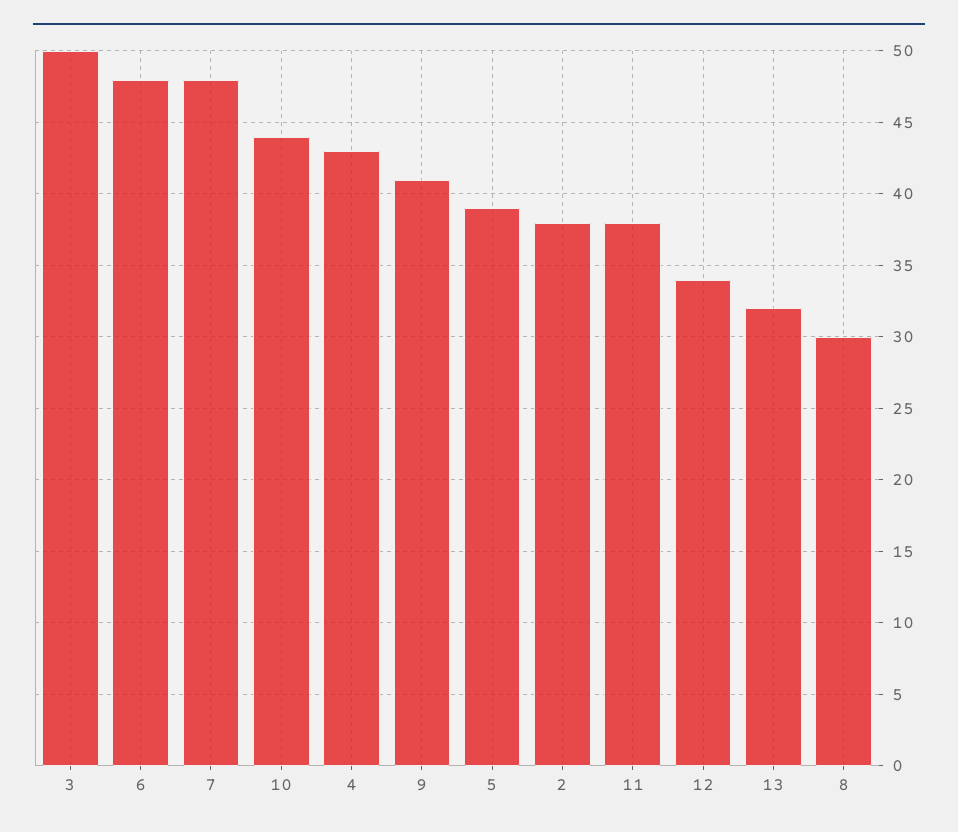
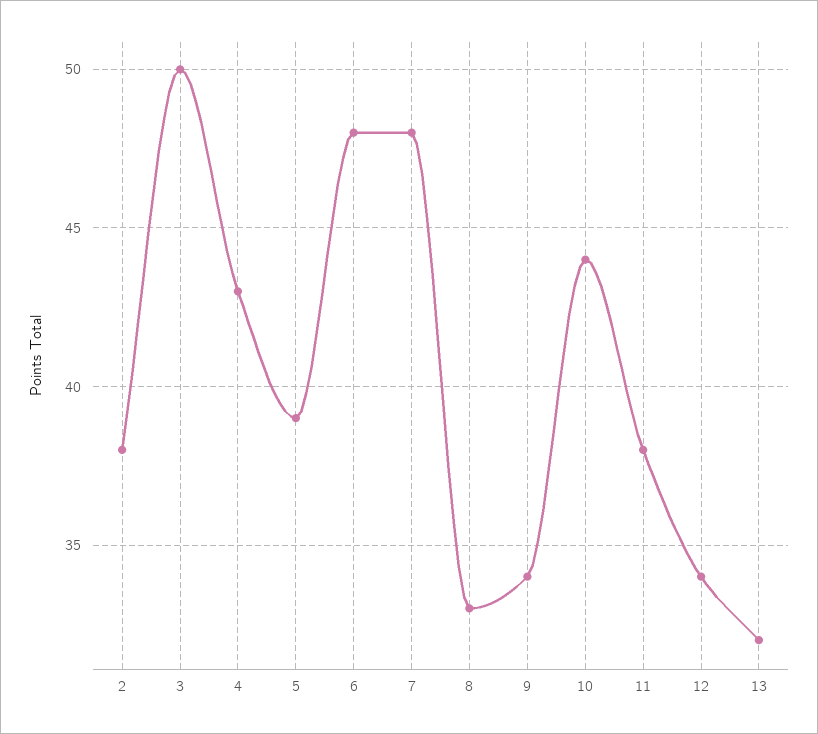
9: 41 -> 34
8: 30 -> 33

